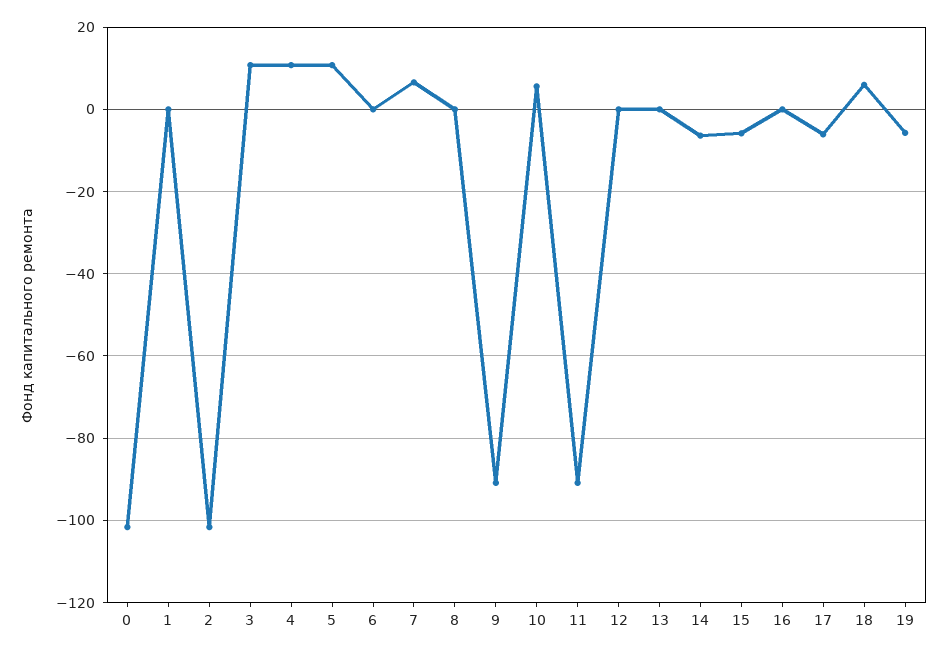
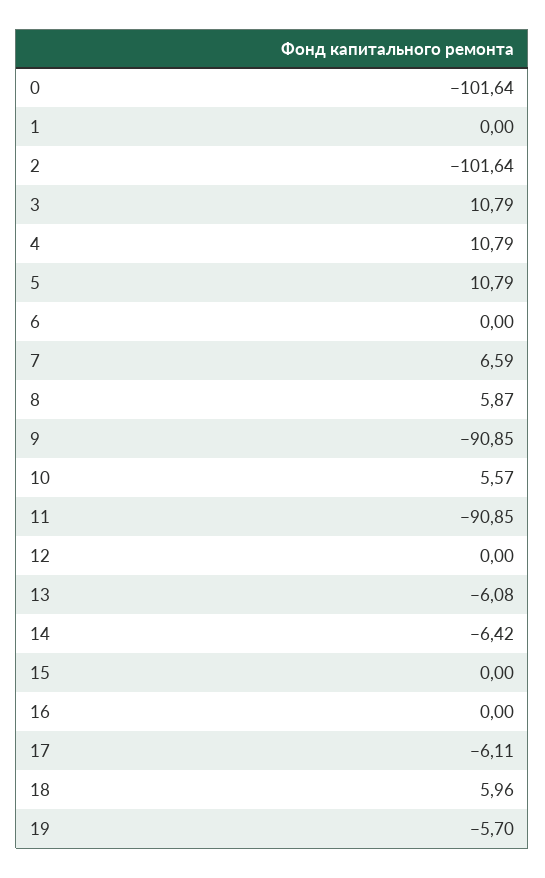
8: 0 -> 5.87
13: 0 -> -6.08
15: -6 -> 0

